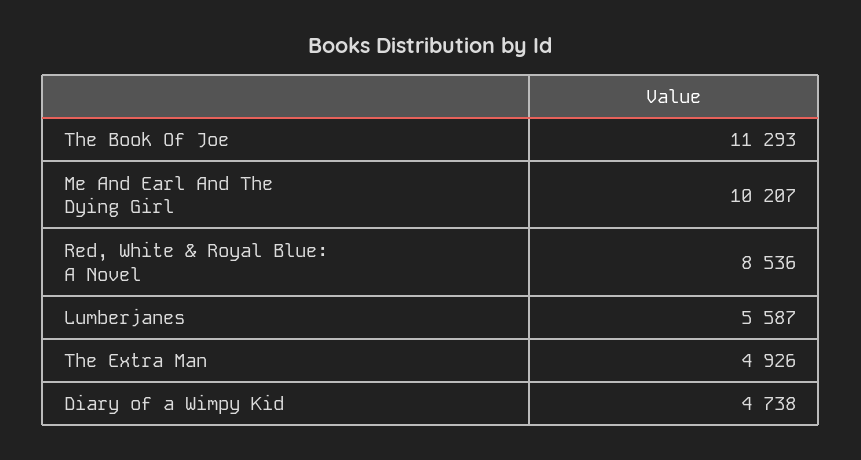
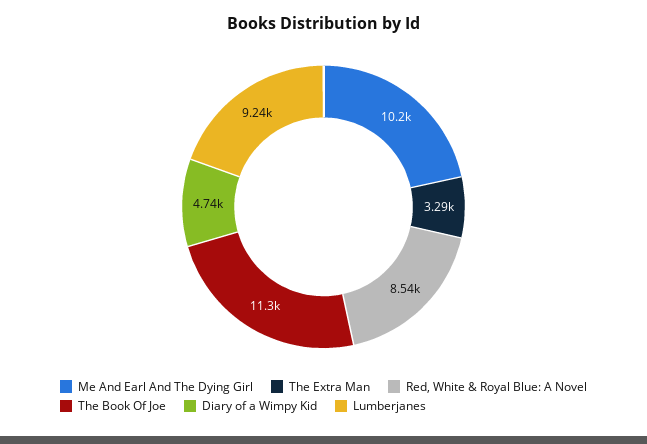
Lumberjanes: 5587 -> 9240
The Extra Man: 4926 -> 3290

